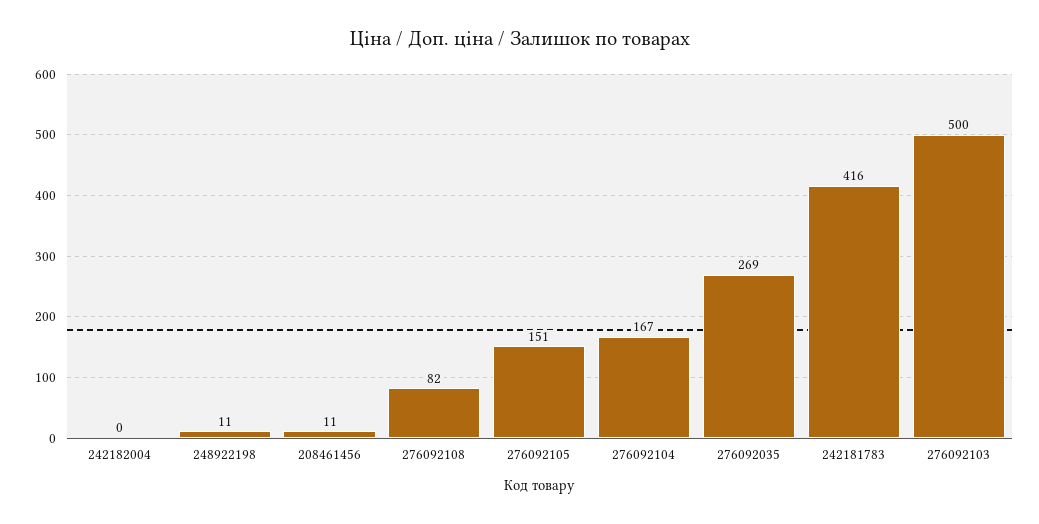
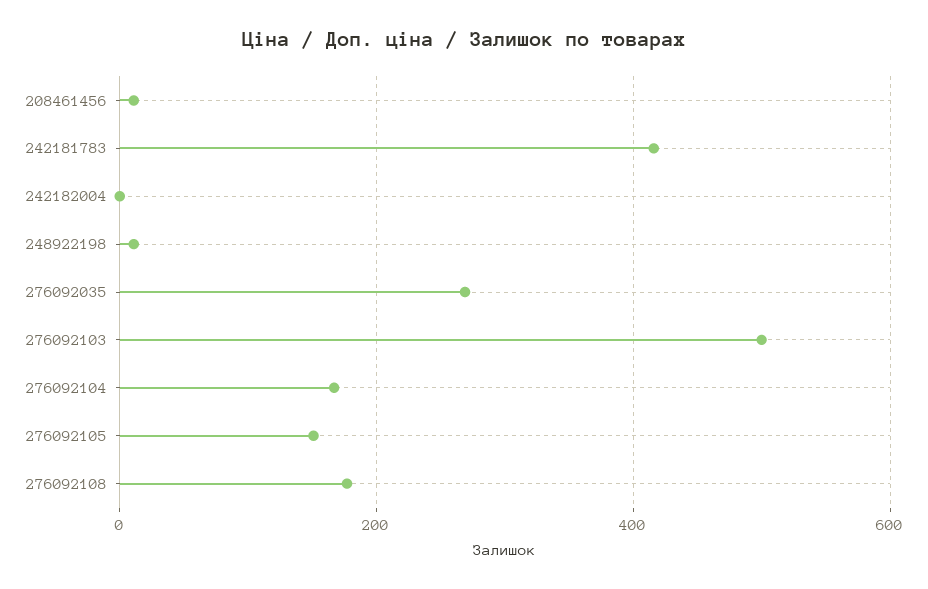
276092108: 82 -> 180

